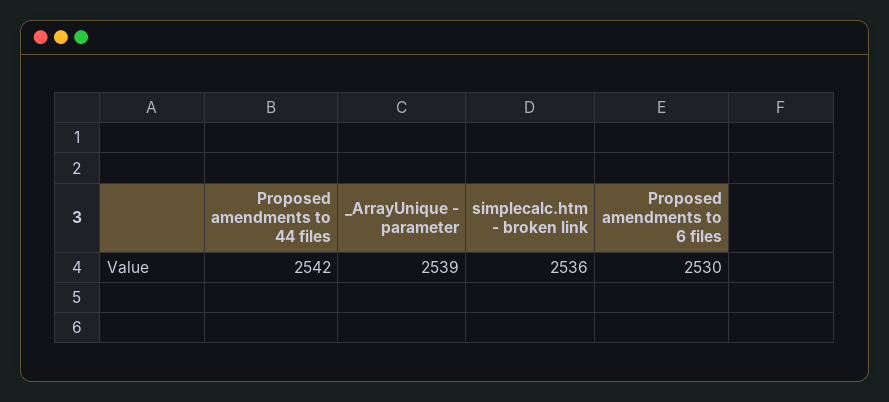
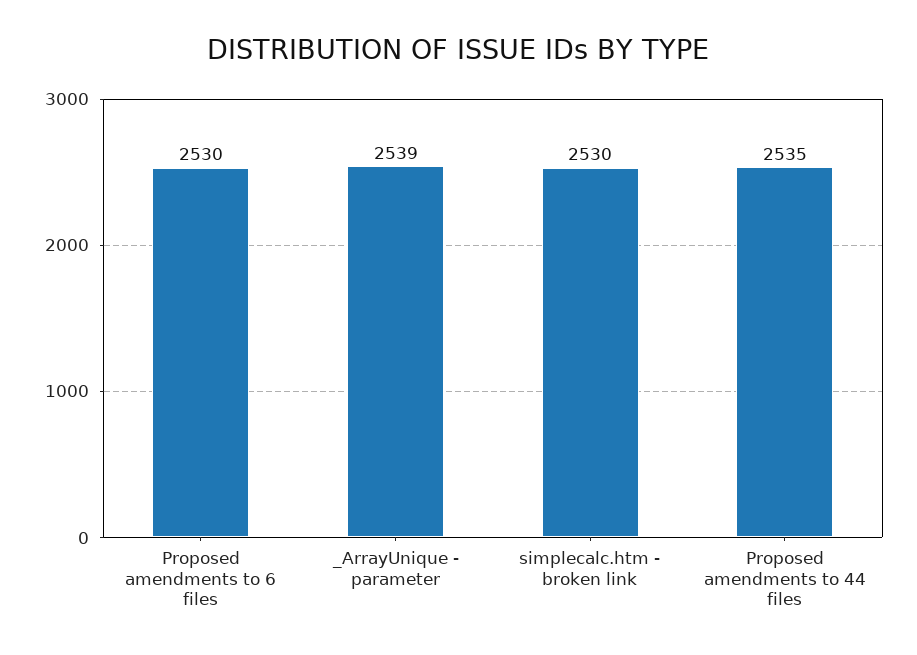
Proposed amendments to 44 files: 2542 -> 2535
simplecalc.htm - broken link: 2536 -> 2530

